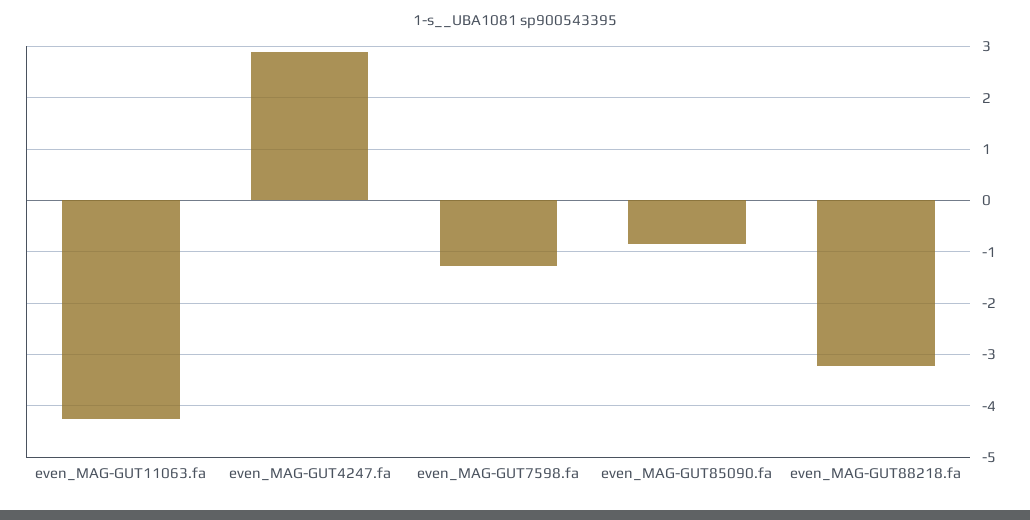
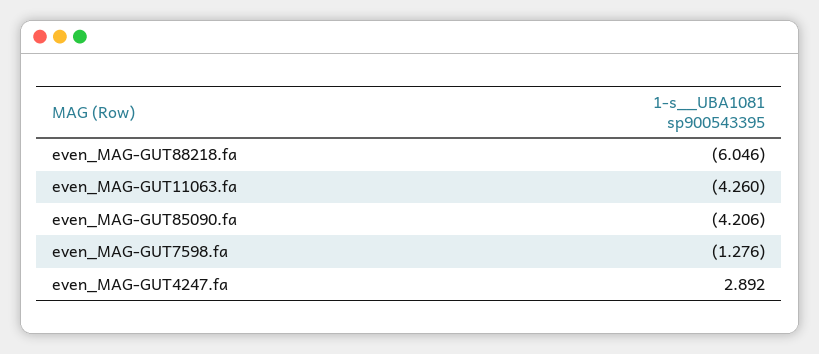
even_MAG-GUT85090.fa: -0.8 -> -4.206
even_MAG-GUT88218.fa: -3.2 -> -6.046

